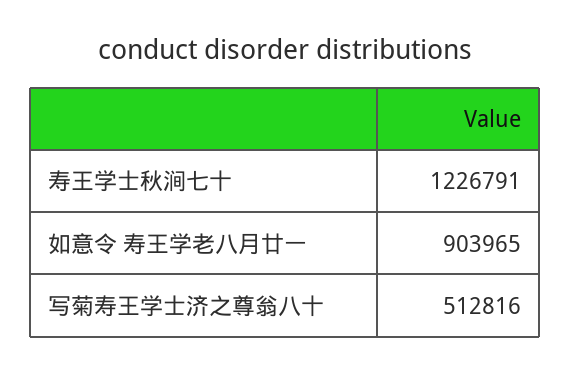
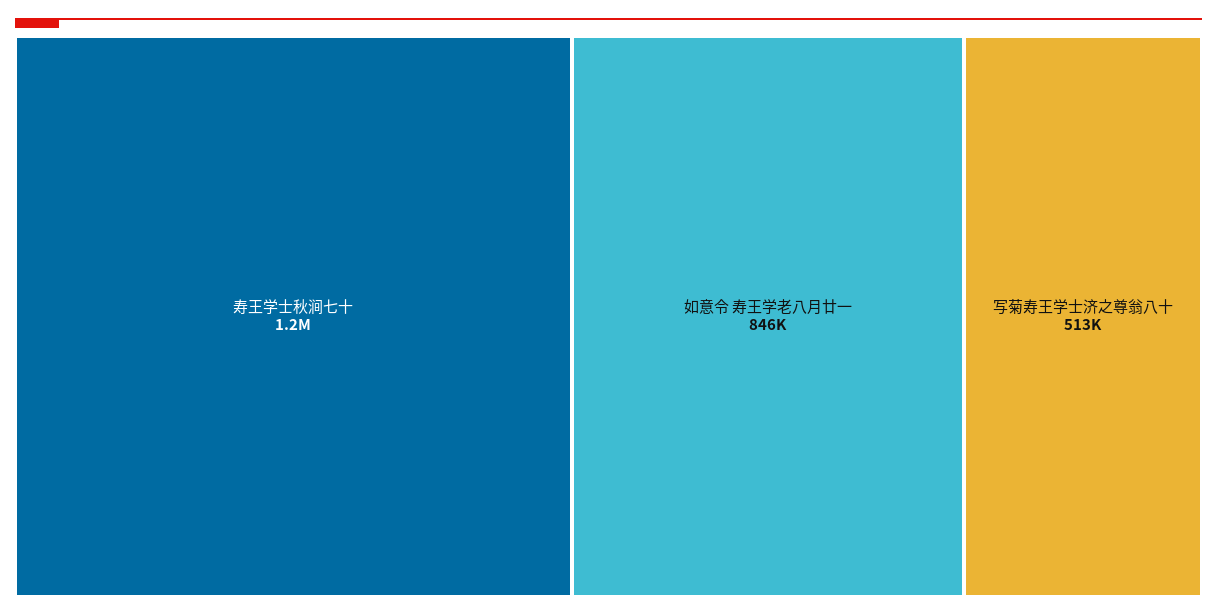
如意令 寿王学老八月廿一: 903965 -> 846000

